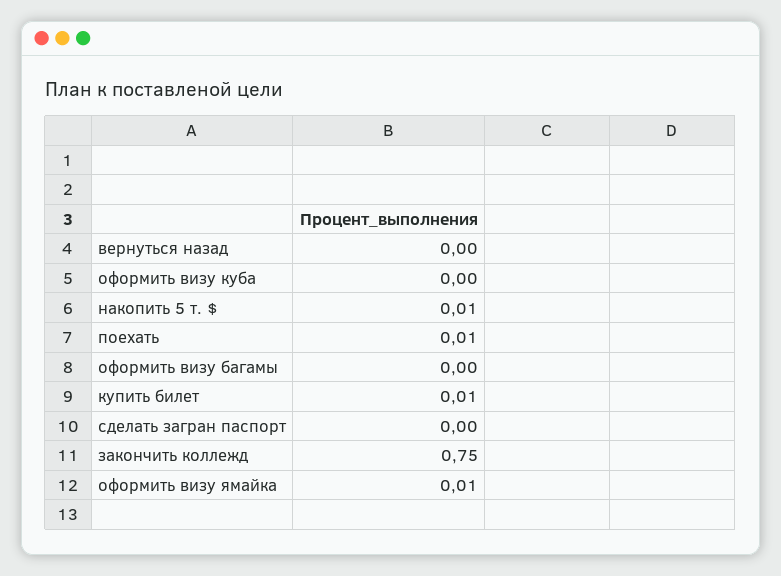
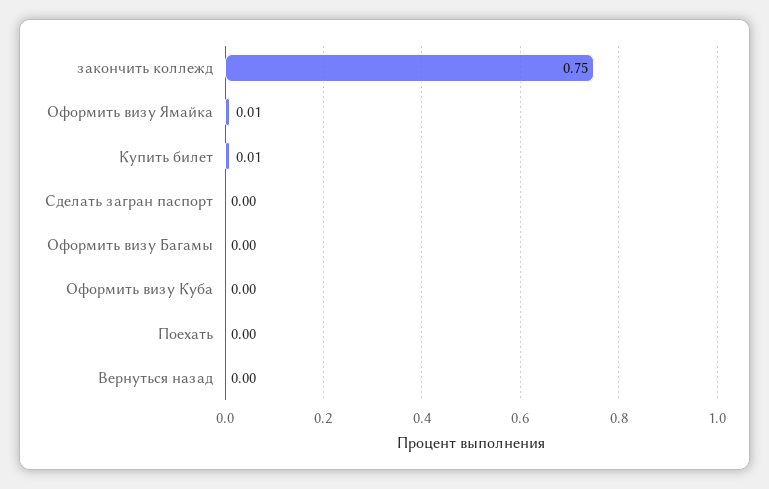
накопить 5 т. $: 0.01 -> none
поехать: 0.01 -> 0

